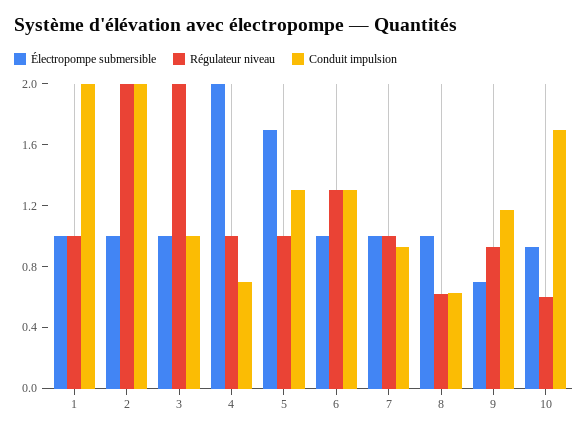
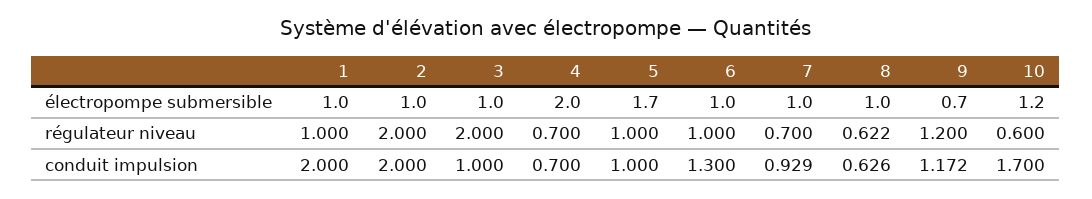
Régulateur niveau, 4: 1 -> 0.7
Conduit impulsion, 5: 1.3 -> 1
Régulateur niveau, 6: 1.3 -> 1
Régulateur niveau, 7: 1 -> 0.7
Régulateur niveau, 9: 0.9 -> 1.2
Électropompe submersible, 10: 0.9 -> 1.2

